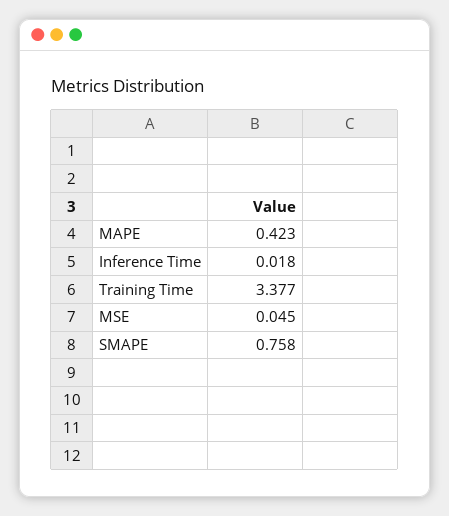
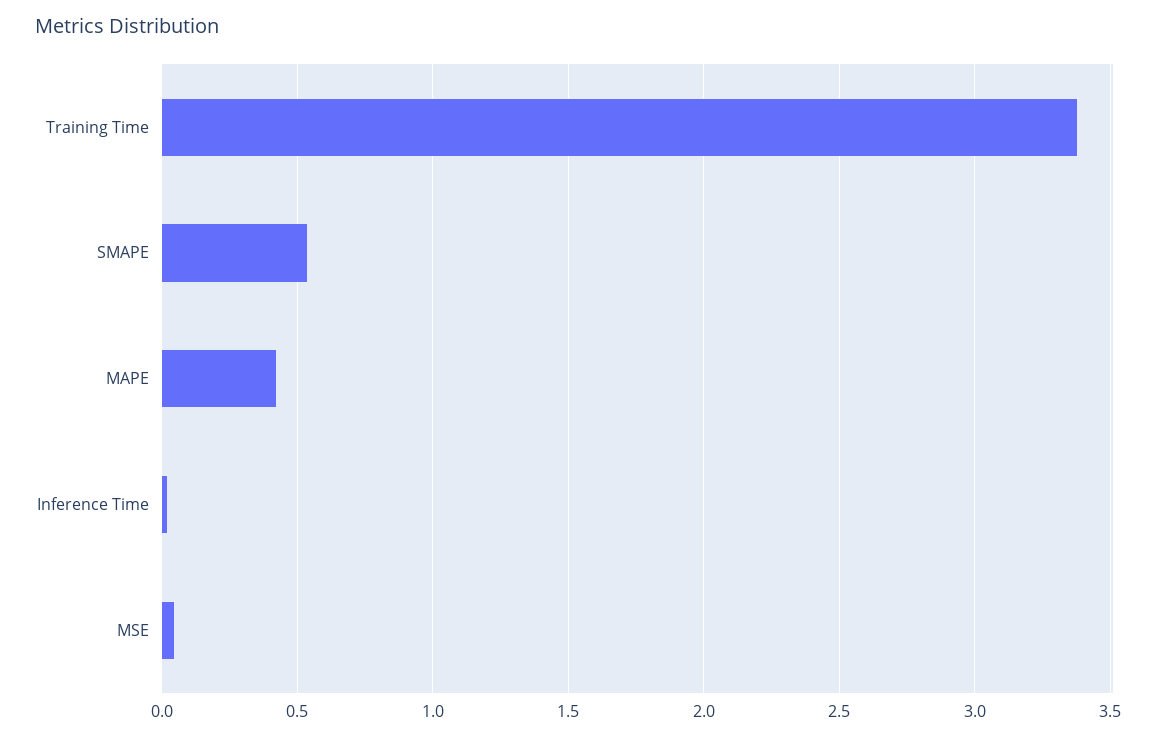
SMAPE: 0.758 -> 0.55

